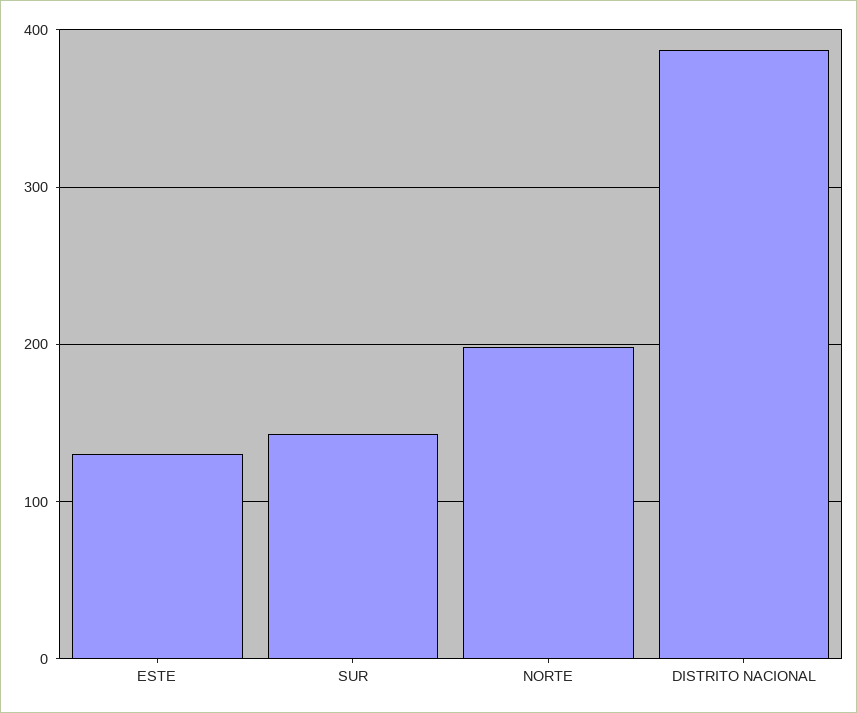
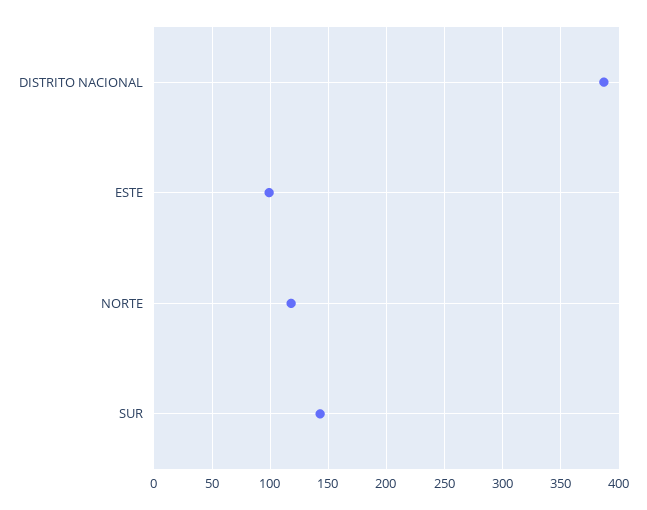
ESTE: 130 -> 100
NORTE: 200 -> 120

